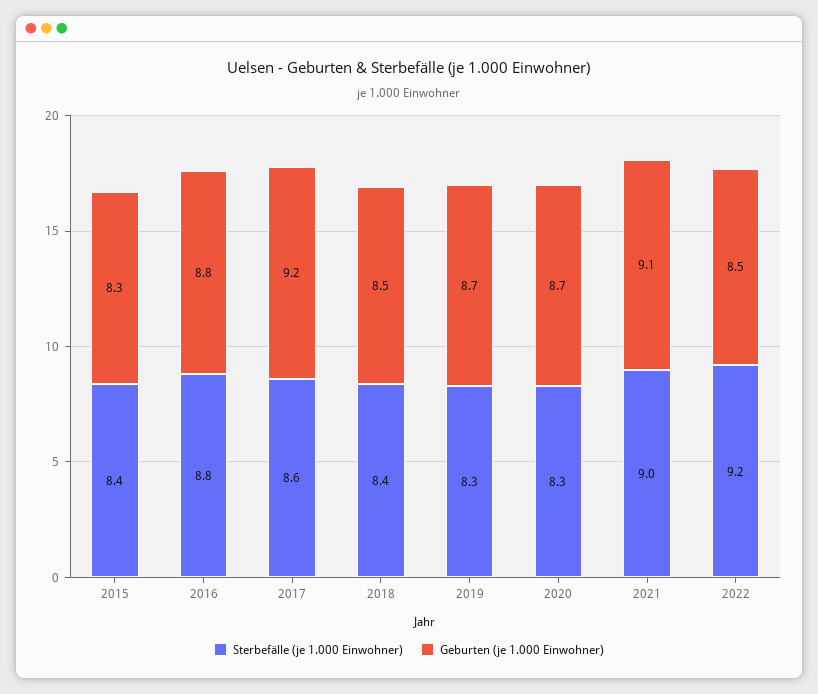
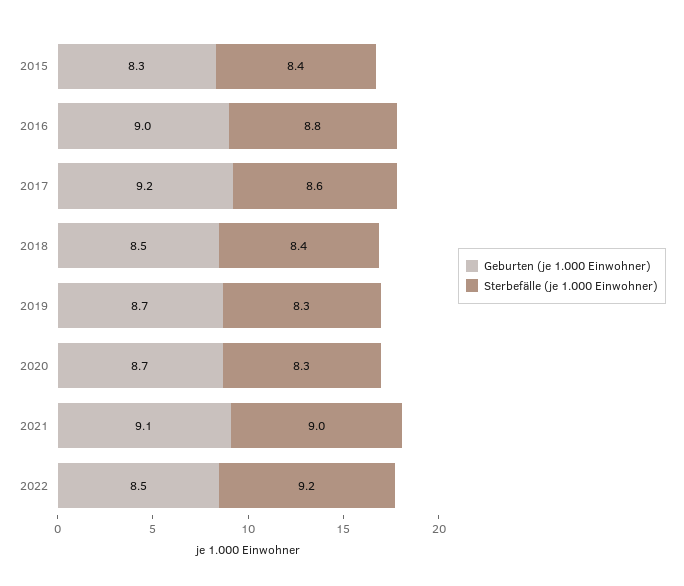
Geburten (je 1.000 Einwohner), 2016: 8.8 -> 9

